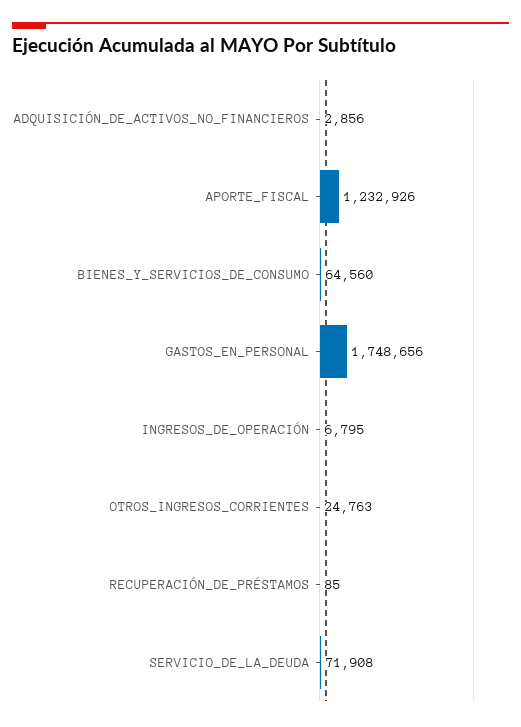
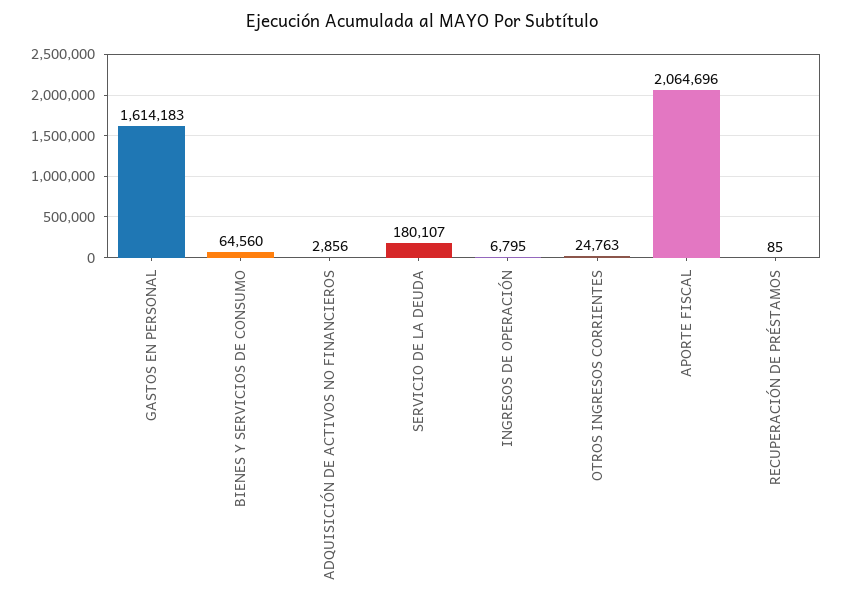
APORTE_FISCAL: 1232926 -> 2064696
GASTOS_EN_PERSONAL: 1748656 -> 1614183
SERVICIO_DE_LA_DEUDA: 71908 -> 180107

